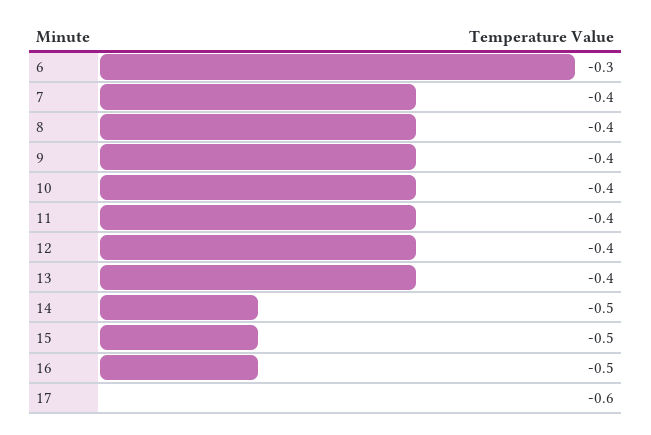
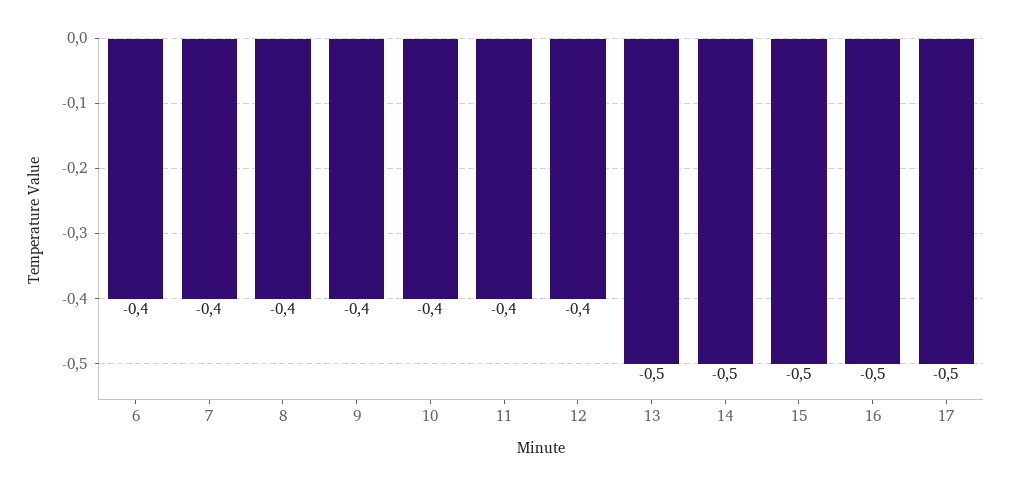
6: -0.3 -> -0.4
13: -0.4 -> -0.5
17: -0.6 -> -0.5

